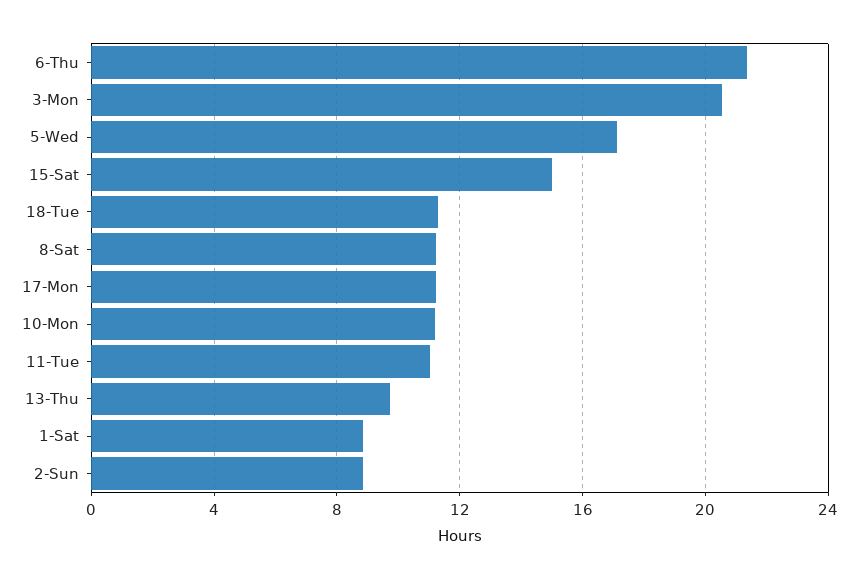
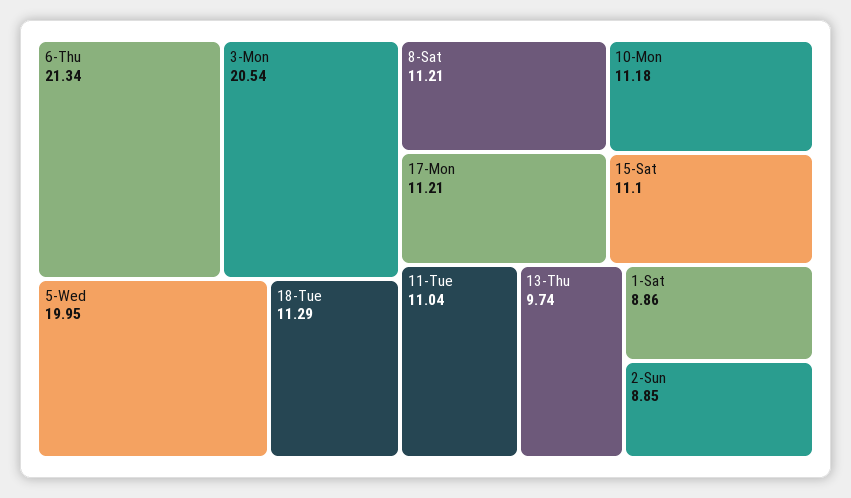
5-Wed: 17 -> 19.95
15-Sat: 15 -> 11.1

